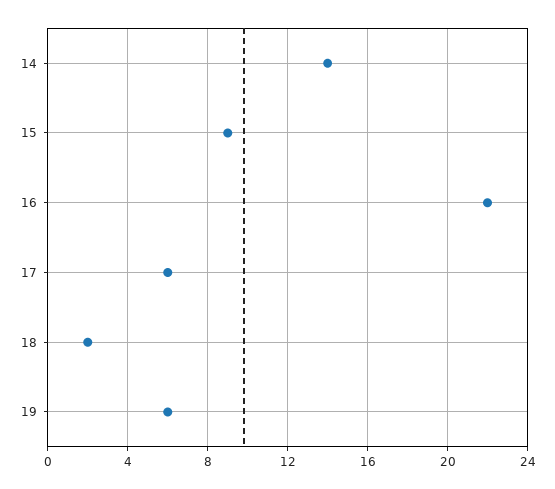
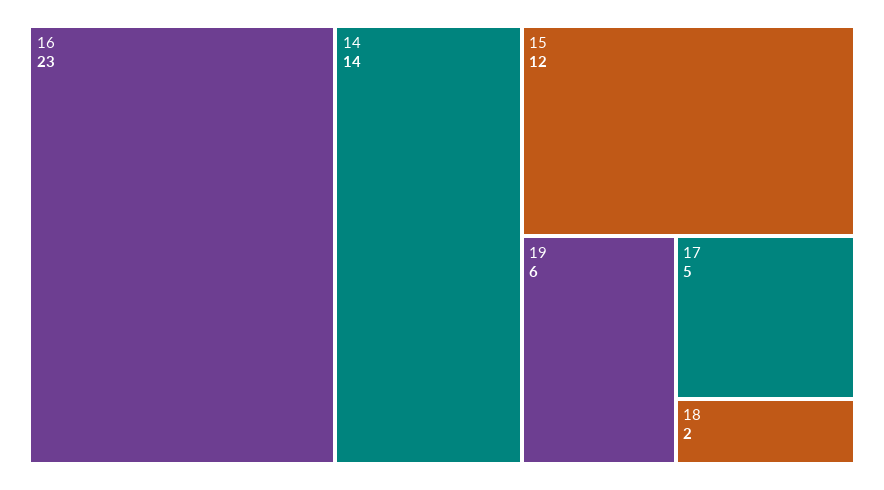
15: 9 -> 12
16: 22 -> 23
17: 6 -> 5

